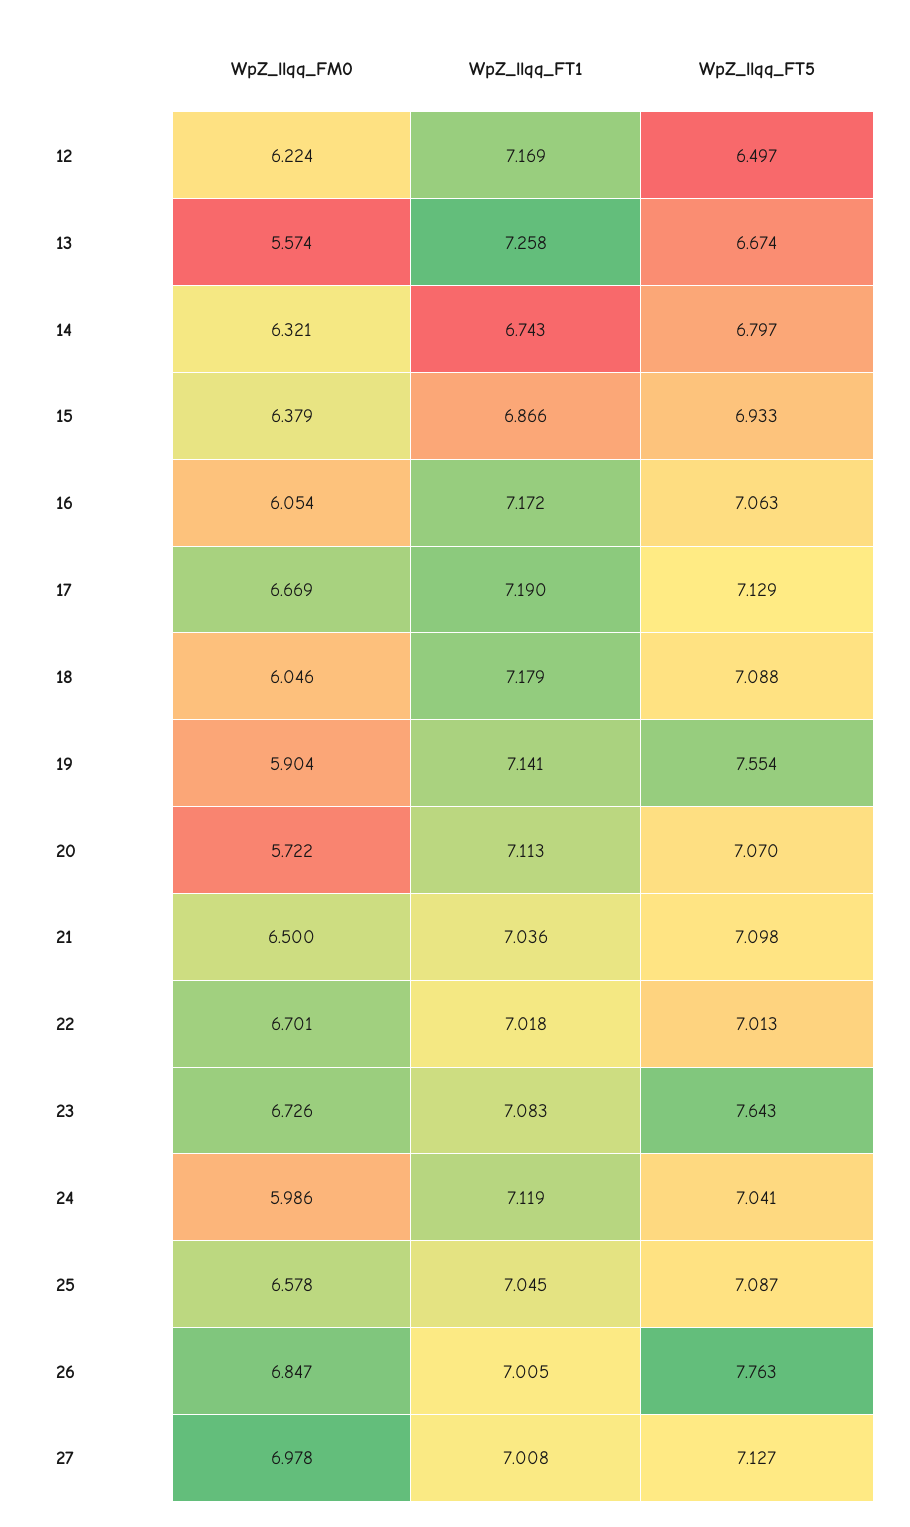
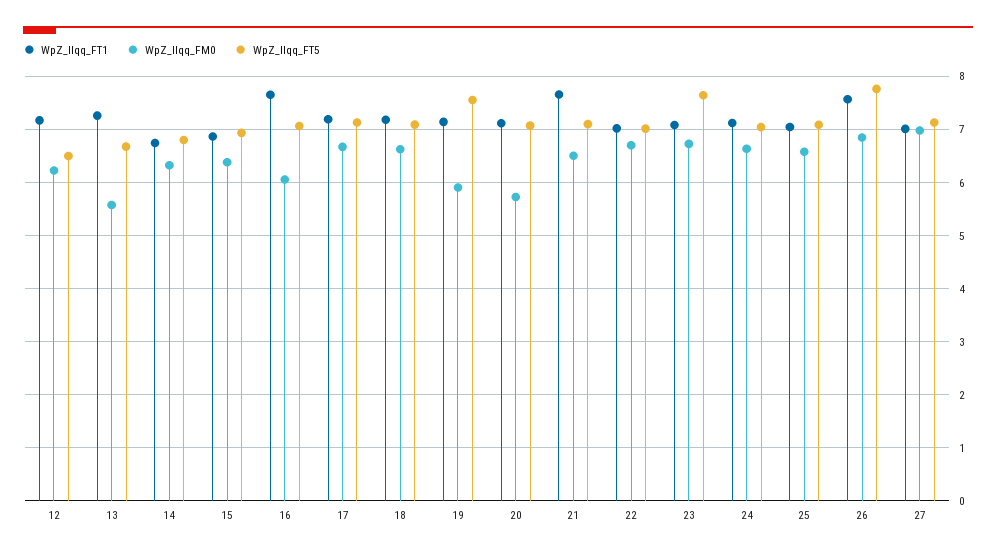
WpZ_llqq_FT1, 16: 7.172 -> 7.6
WpZ_llqq_FM0, 18: 6.046 -> 6.6
WpZ_llqq_FT1, 21: 7.036 -> 7.6
WpZ_llqq_FM0, 24: 5.986 -> 6.6
WpZ_llqq_FT1, 26: 7.005 -> 7.6

